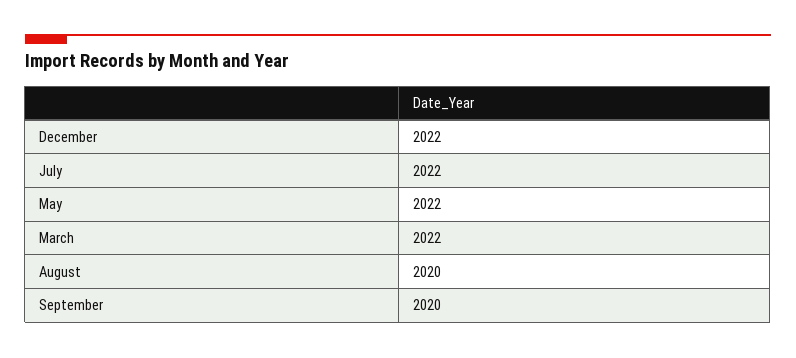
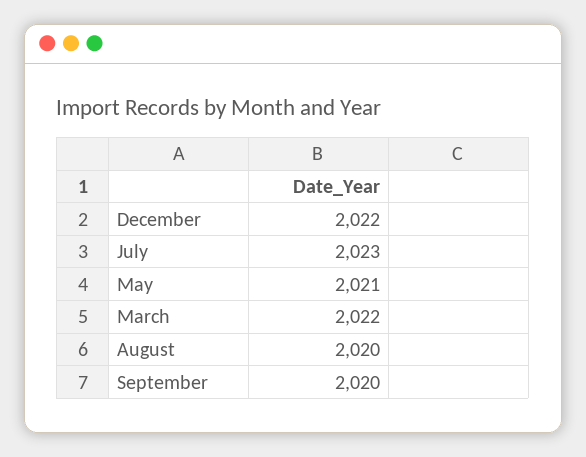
July: 2022 -> 2023
May: 2022 -> 2021

